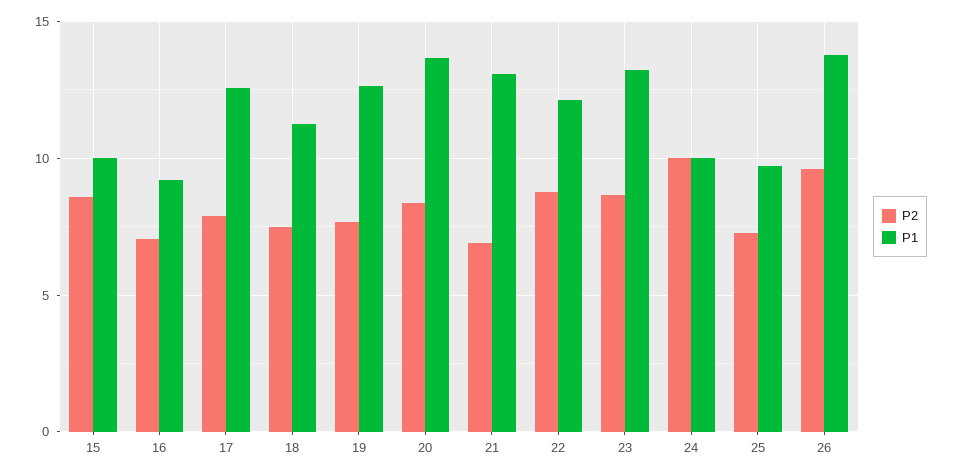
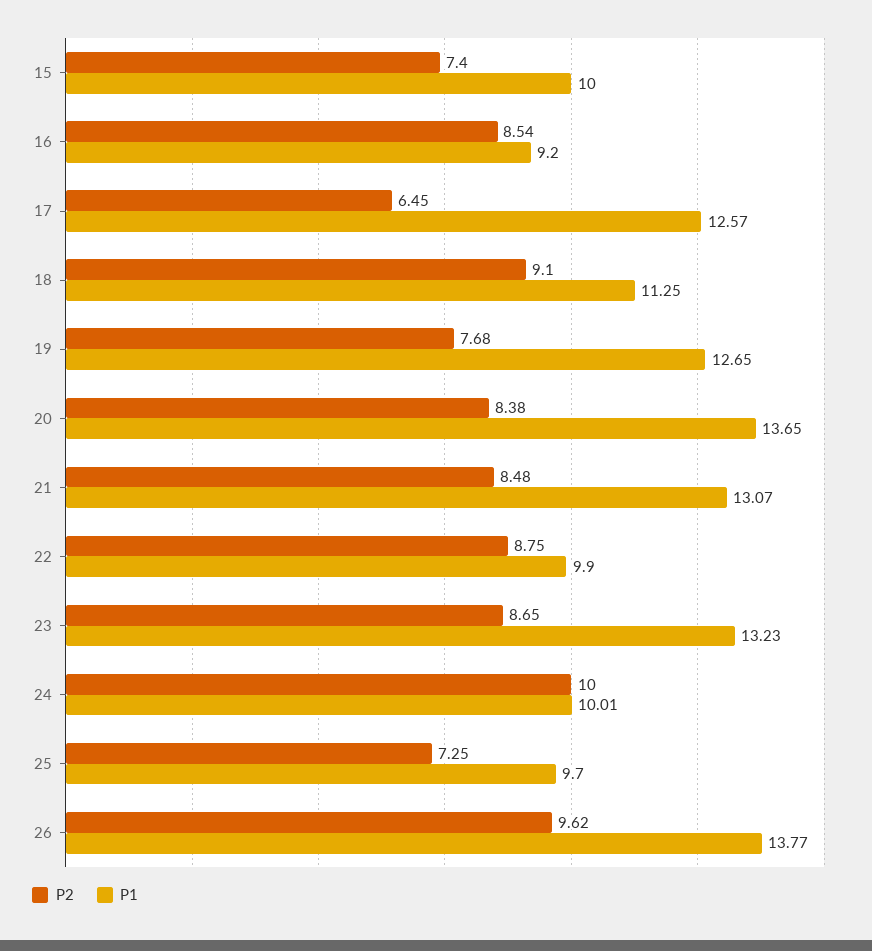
P2, 15: 8.5 -> 7.4
P2, 16: 7 -> 8.54
P2, 17: 8 -> 6.45
P2, 18: 7.5 -> 9.1
P2, 21: 7 -> 8.48
P1, 22: 12 -> 9.9

